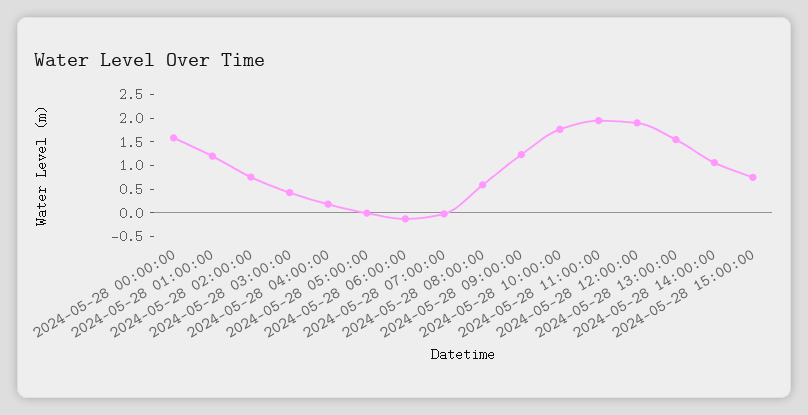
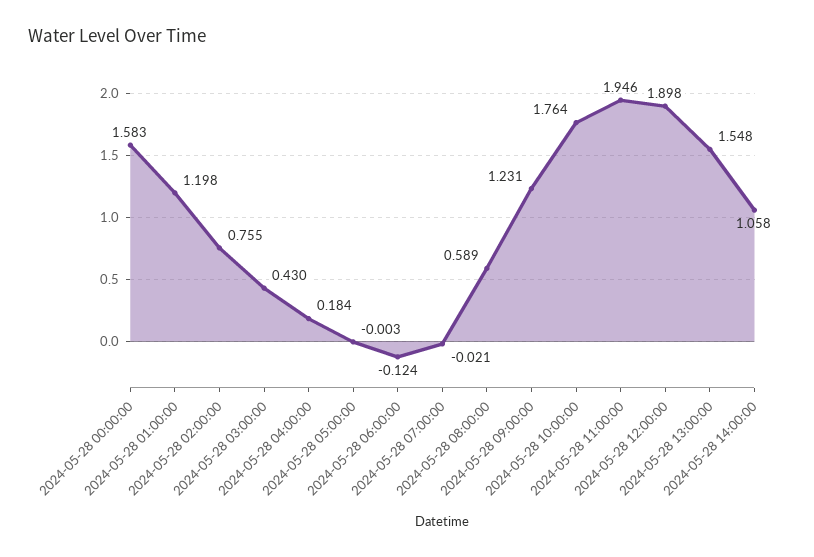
2024-05-28 15:00:00: 0.75 -> none

